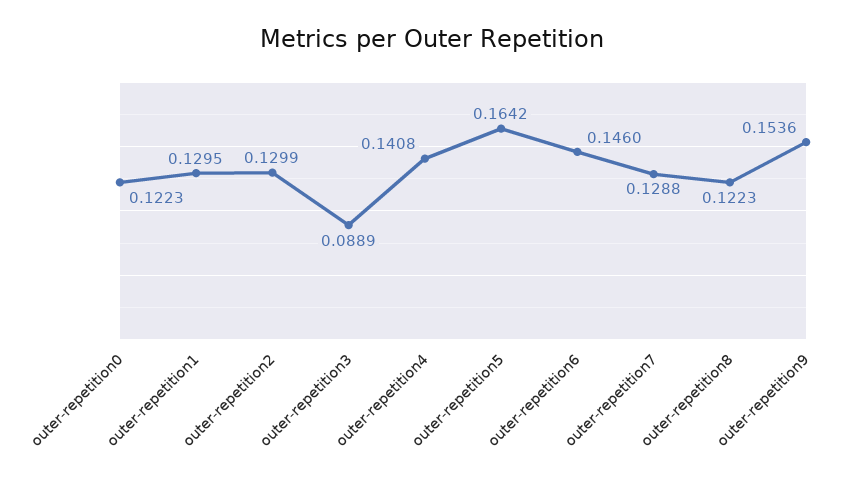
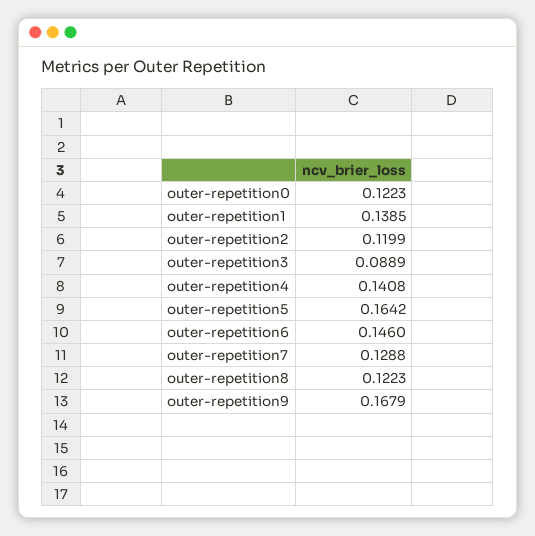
outer-repetition1: 0.1295 -> 0.1385
outer-repetition2: 0.1299 -> 0.1199
outer-repetition9: 0.1536 -> 0.1679

